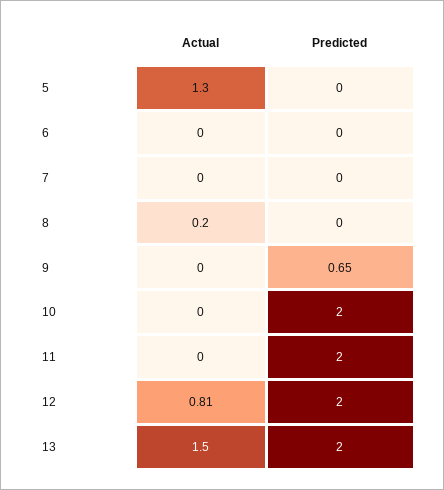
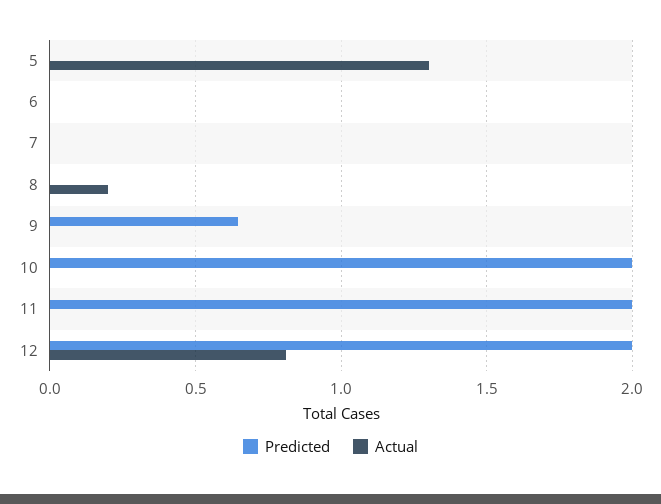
Actual, 13: 1.5 -> none
Predicted, 13: 2 -> none

